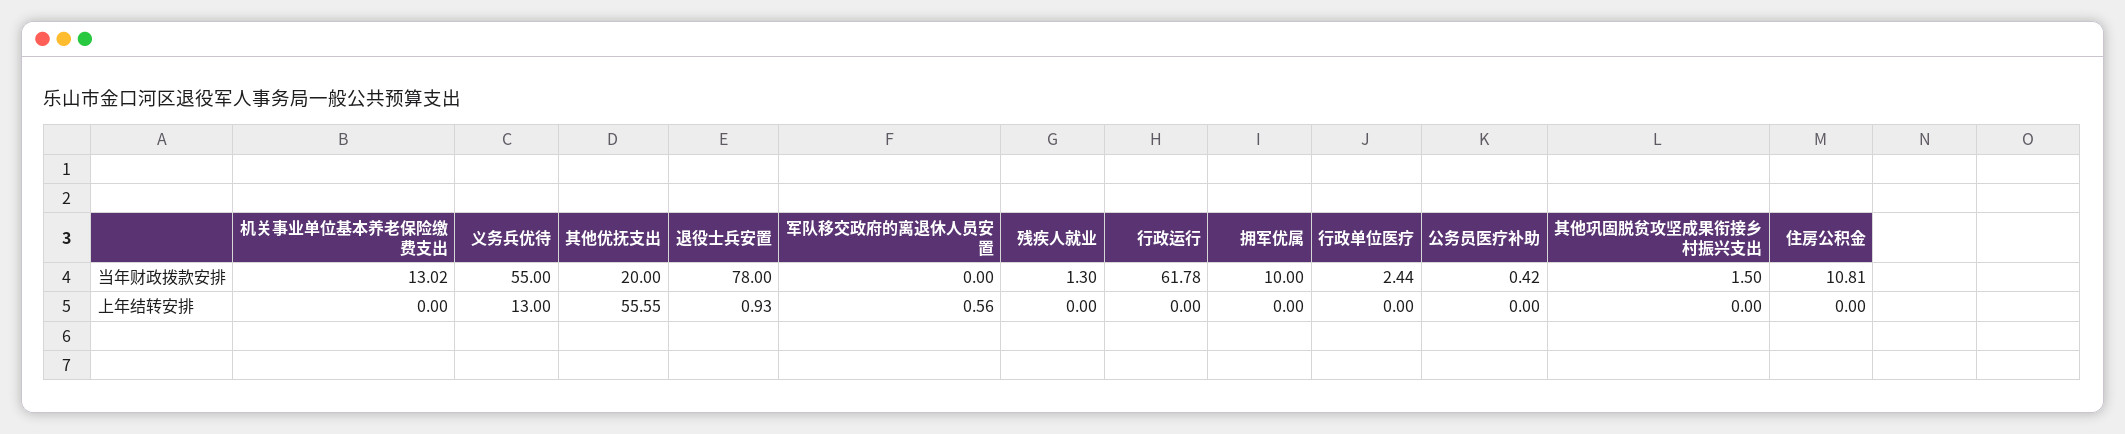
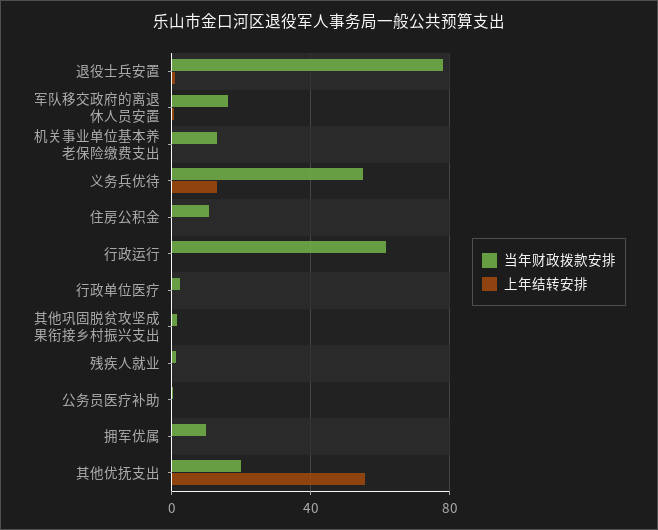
当年财政拨款安排, 军队移交政府的离退休人员安置: 0 -> 15

